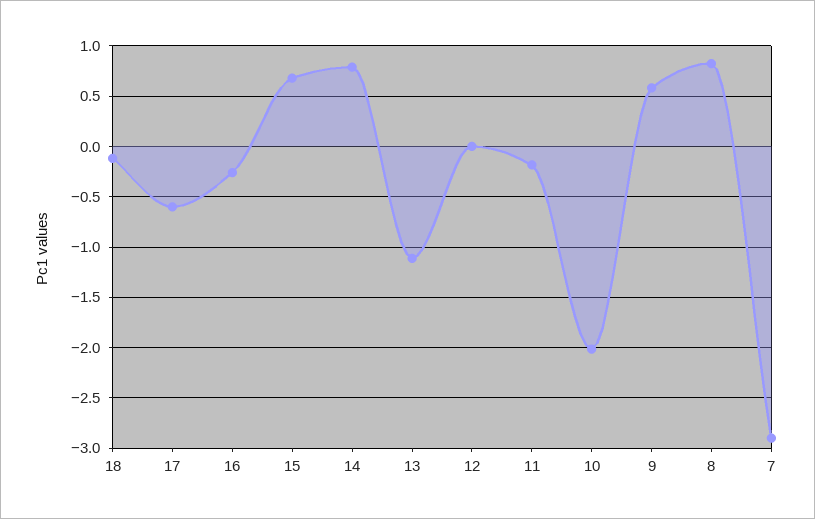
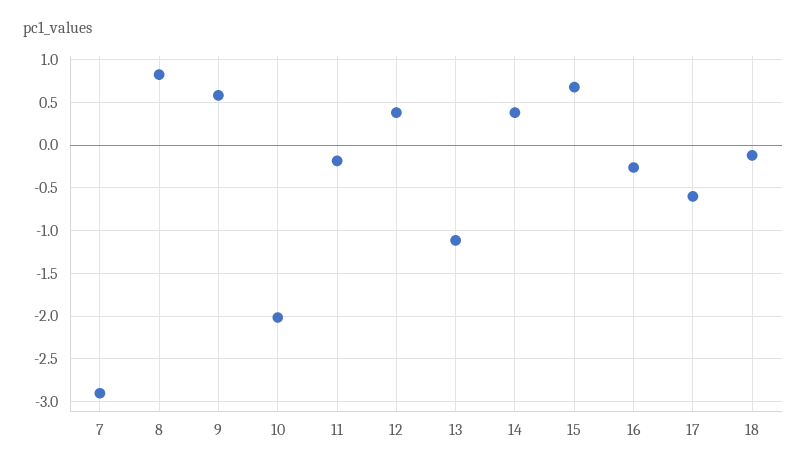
14: 0.8 -> 0.4
12: 0 -> 0.4

